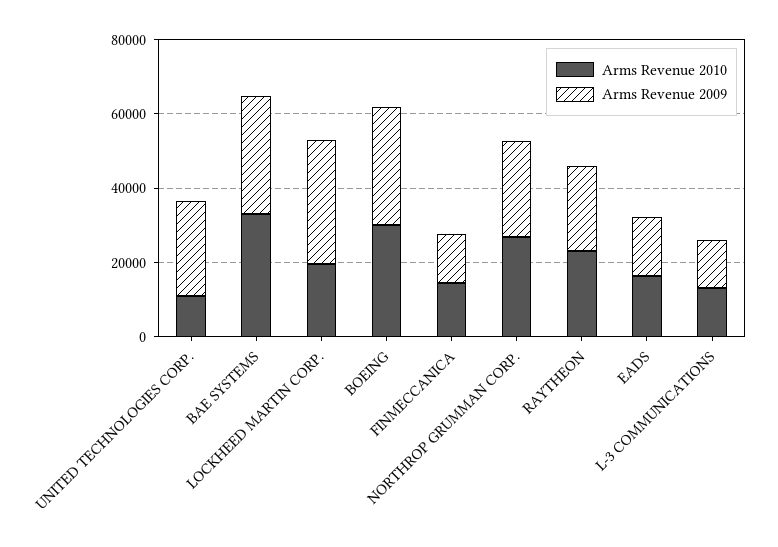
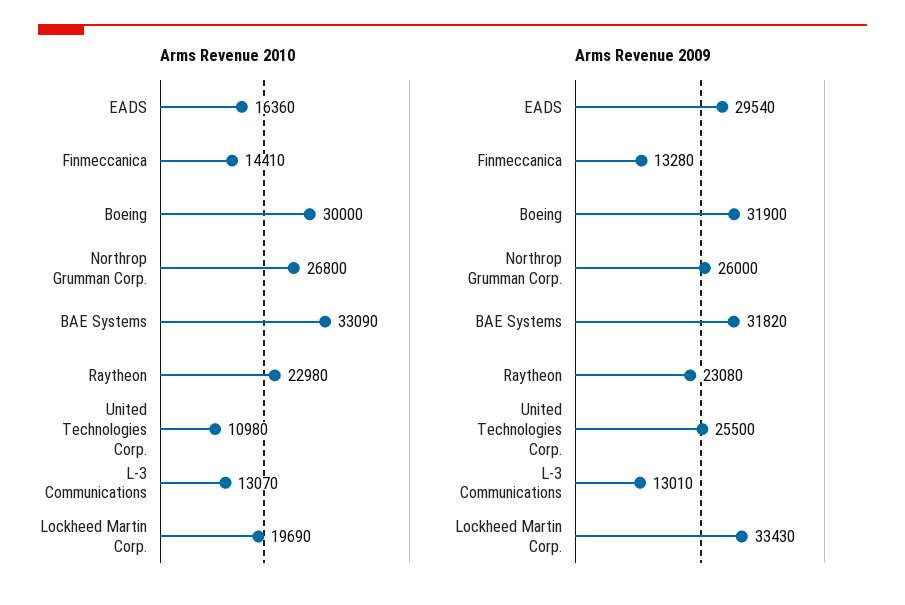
Arms Revenue 2009, EADS: 15000 -> 29540

